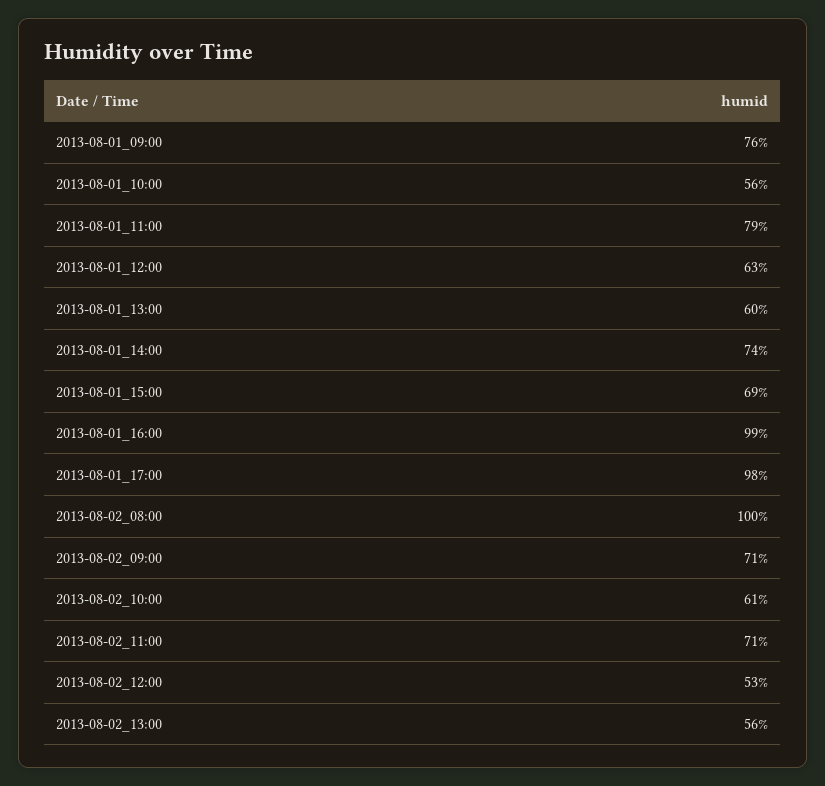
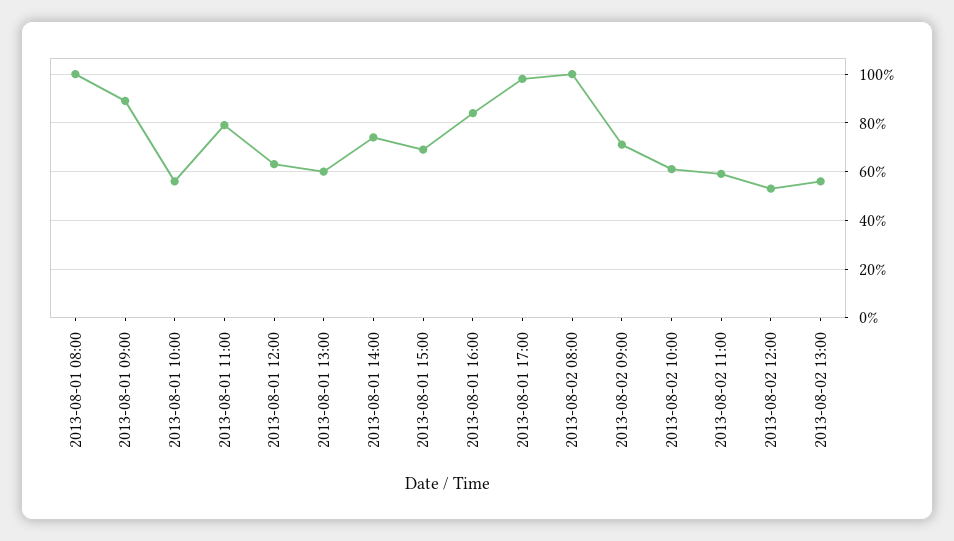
2013-08-01_09:00: 76 -> 90
2013-08-01_16:00: 99 -> 85
2013-08-02_11:00: 71 -> 60
2013-08-01 08:00: none -> 100

